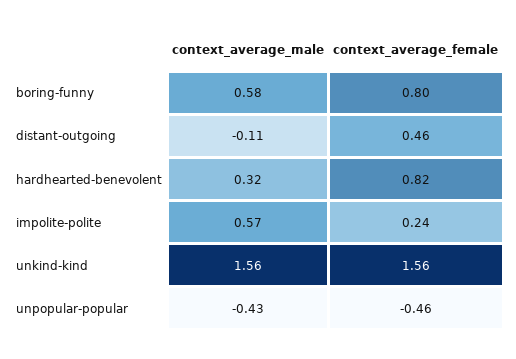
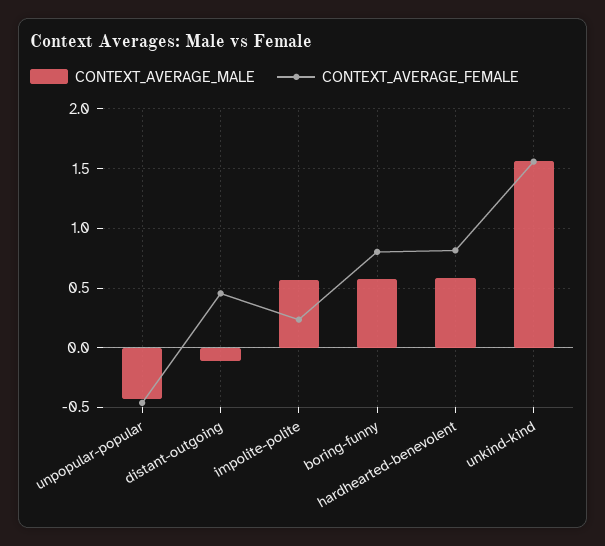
context_average_male, hardhearted-benevolent: 0.32 -> 0.6

